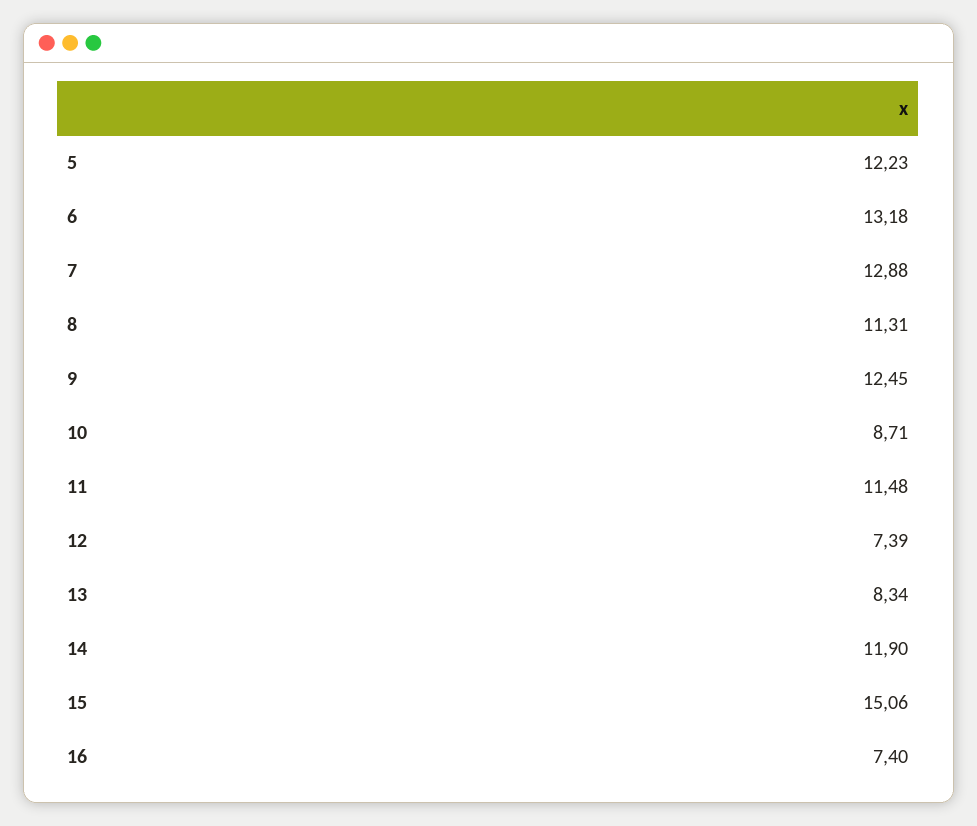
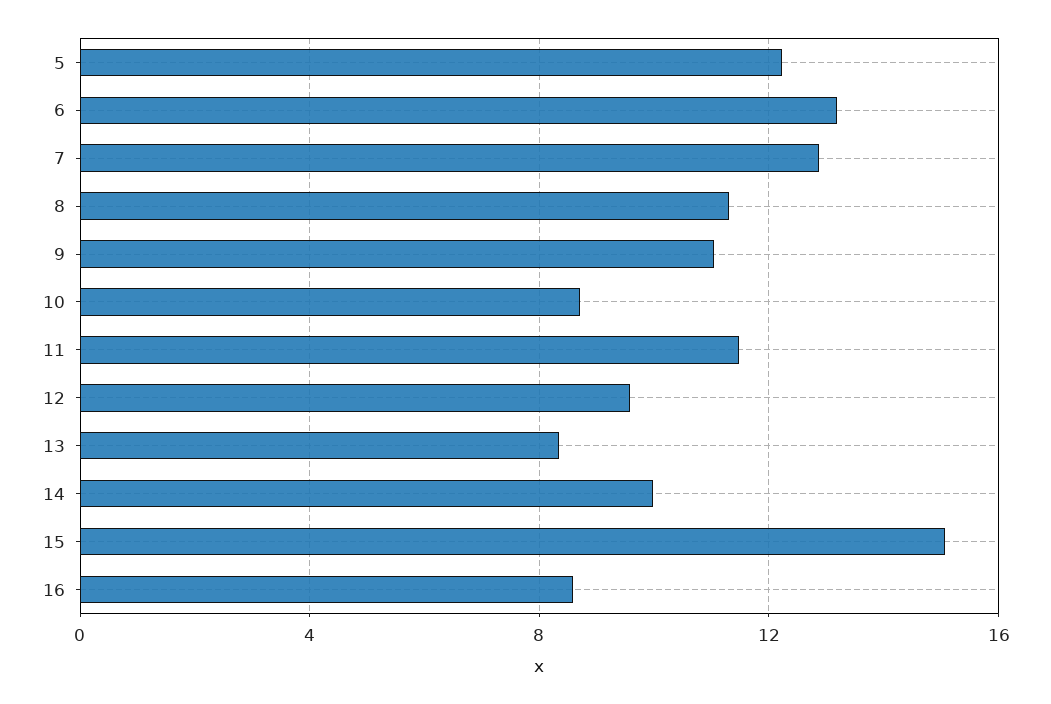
9: 12.45 -> 11
12: 7.39 -> 9.5
14: 11.9 -> 10
16: 7.4 -> 8.5

